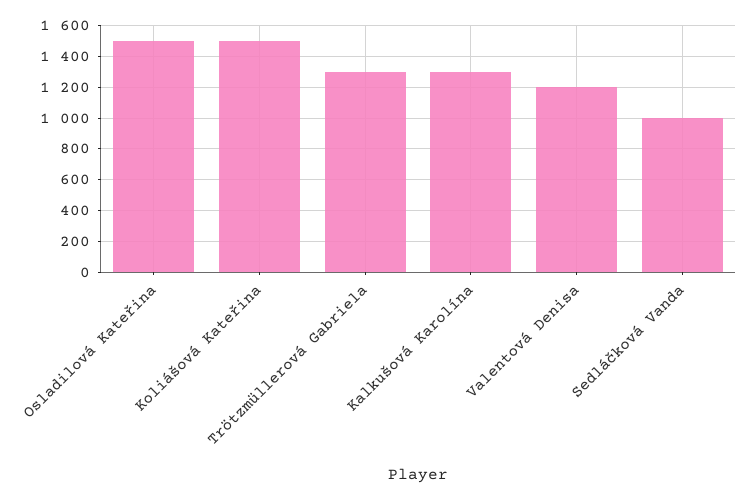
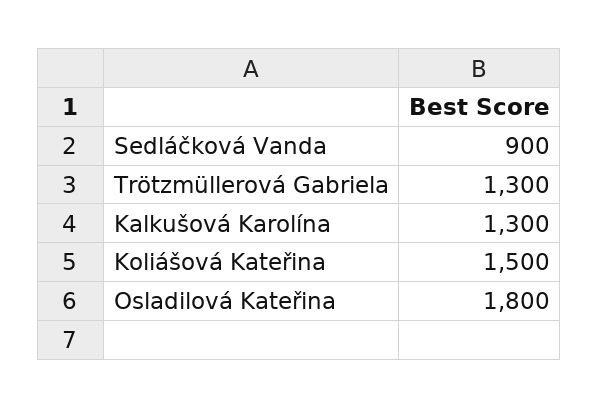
Osladilová Kateřina: 1500 -> 1800
Valentová Denisa: 1200 -> none
Sedláčková Vanda: 1000 -> 900

